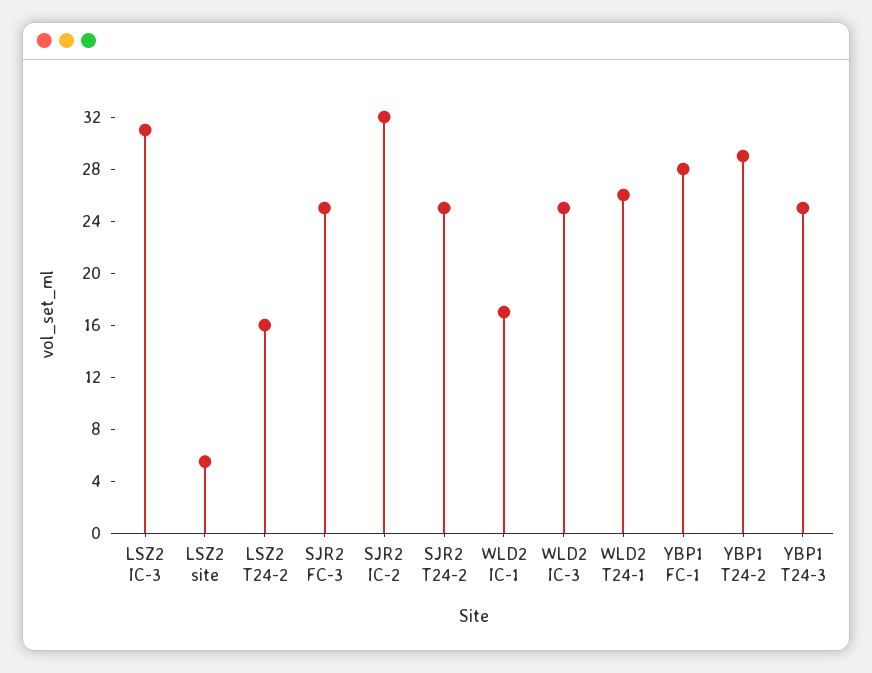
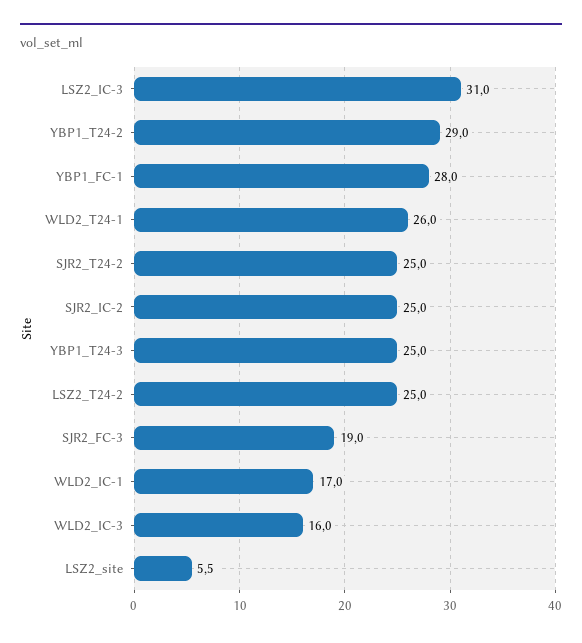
LSZ2 T24-2: 16 -> 25
SJR2 FC-3: 25 -> 19
SJR2 IC-2: 32 -> 25
WLD2 IC-3: 25 -> 16

